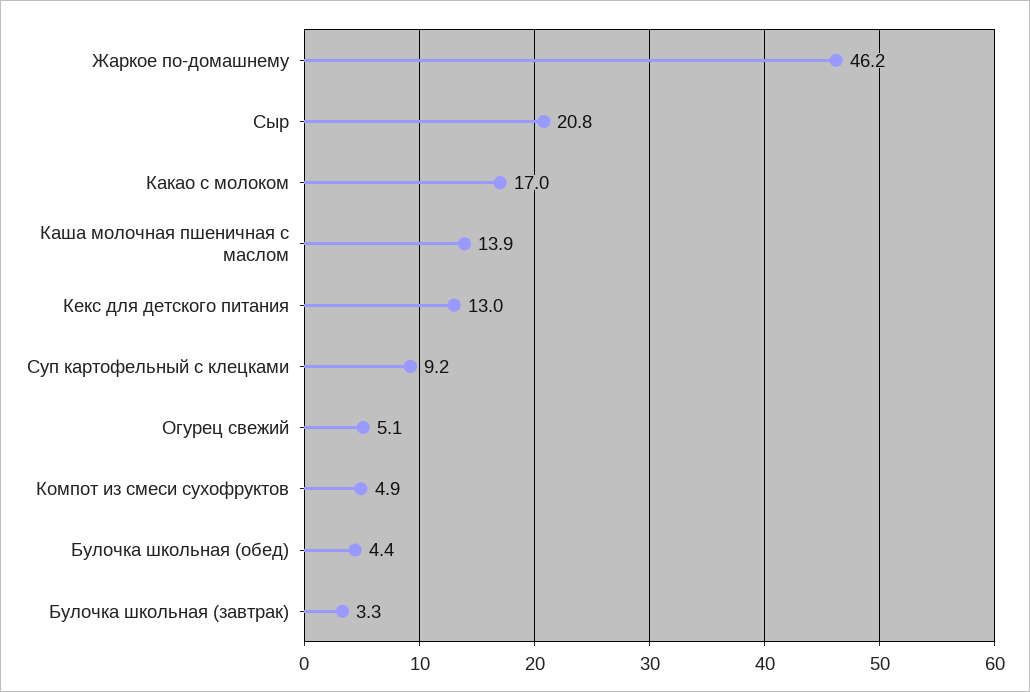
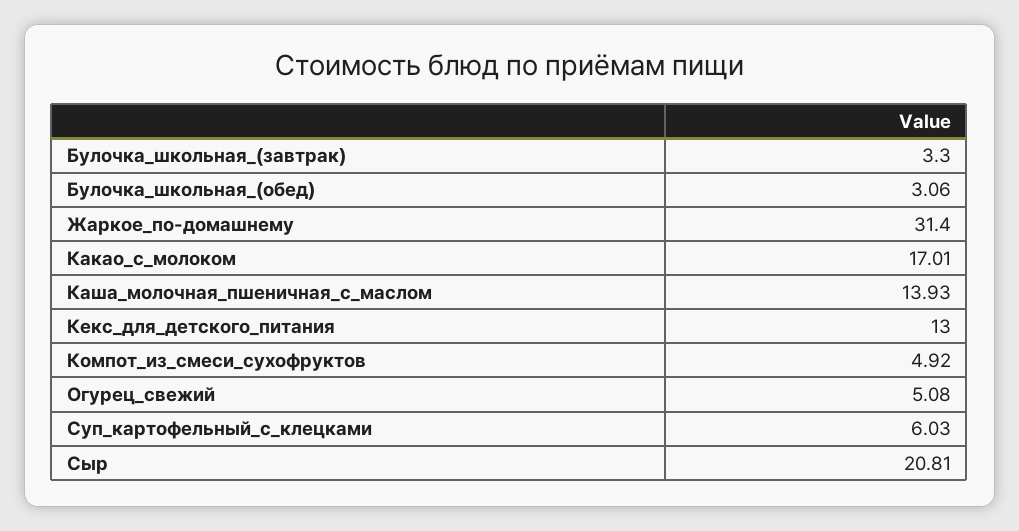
Жаркое по-домашнему: 46.2 -> 31.4
Суп картофельный с клецками: 9.2 -> 6.03
Булочка школьная (обед): 4.4 -> 3.06

